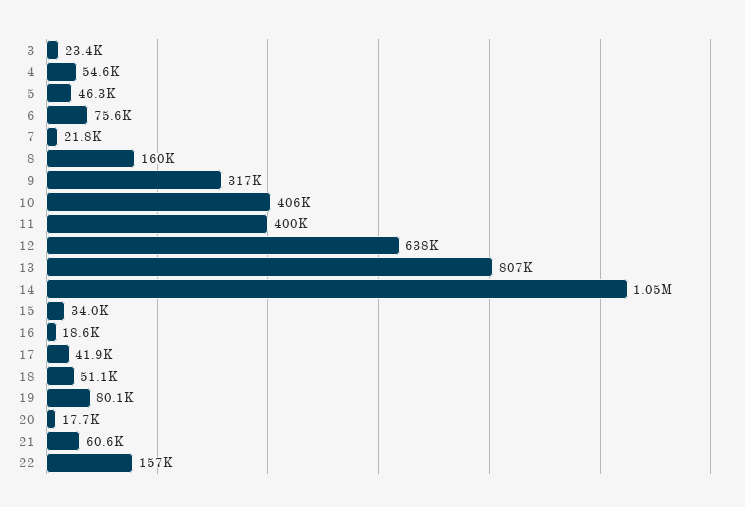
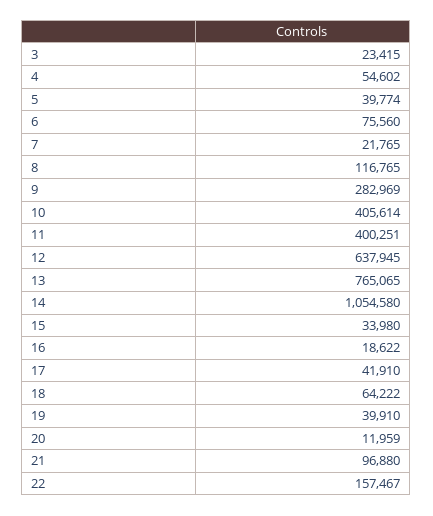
5: 46300 -> 39774
8: 160000 -> 116765
9: 317000 -> 282969
13: 807000 -> 765065
18: 51100 -> 64222
19: 80100 -> 39910
20: 17700 -> 11959
21: 60600 -> 96880

